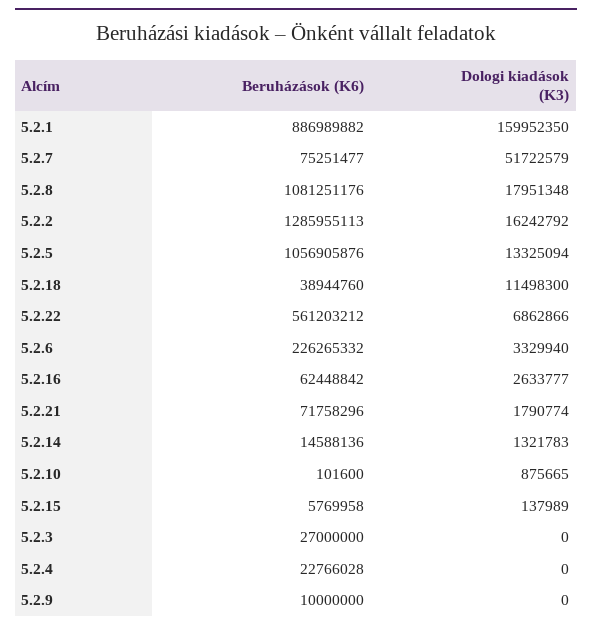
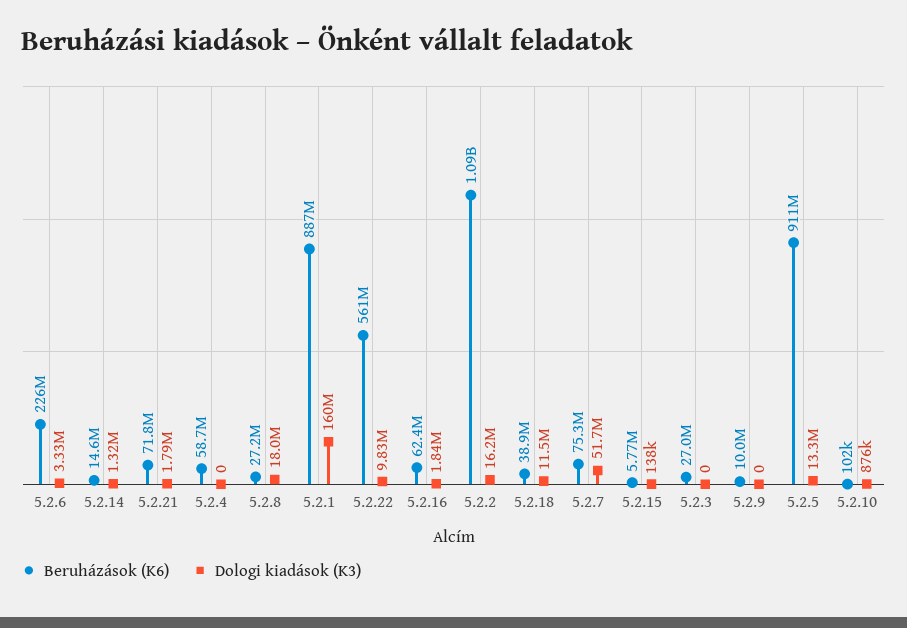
Beruházások (K6), 5.2.8: 1081251176 -> 27200000
Beruházások (K6), 5.2.2: 1285955113 -> 1090000000
Beruházások (K6), 5.2.5: 1056905876 -> 911000000
Dologi kiadások (K3), 5.2.22: 6862866 -> 9830000
Dologi kiadások (K3), 5.2.16: 2633777 -> 1840000
Beruházások (K6), 5.2.4: 22766028 -> 58700000

